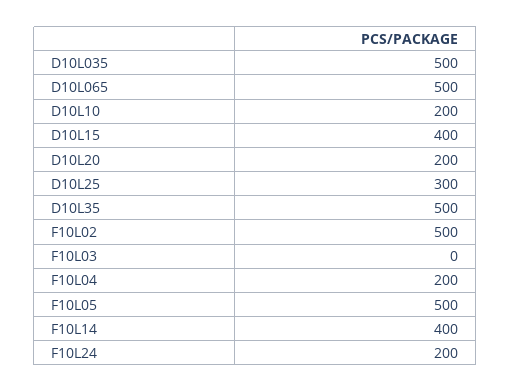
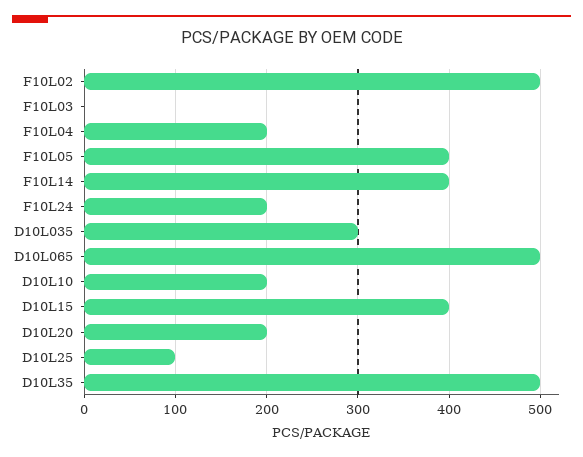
D10L035: 500 -> 300
D10L25: 300 -> 100
F10L05: 500 -> 400

